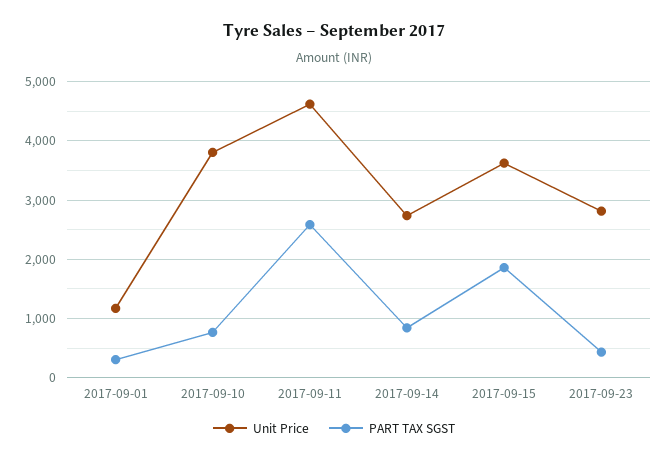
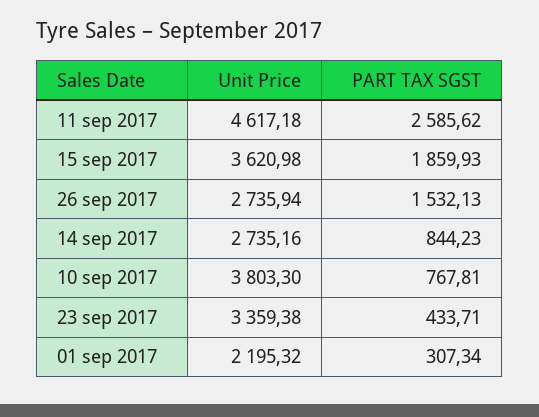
Unit Price, 2017-09-01: 1200 -> 2195.32
Unit Price, 2017-09-23: 2800 -> 3359.38
Unit Price, 26 sep 2017: none -> 2735.94
PART TAX SGST, 26 sep 2017: none -> 1532.13

